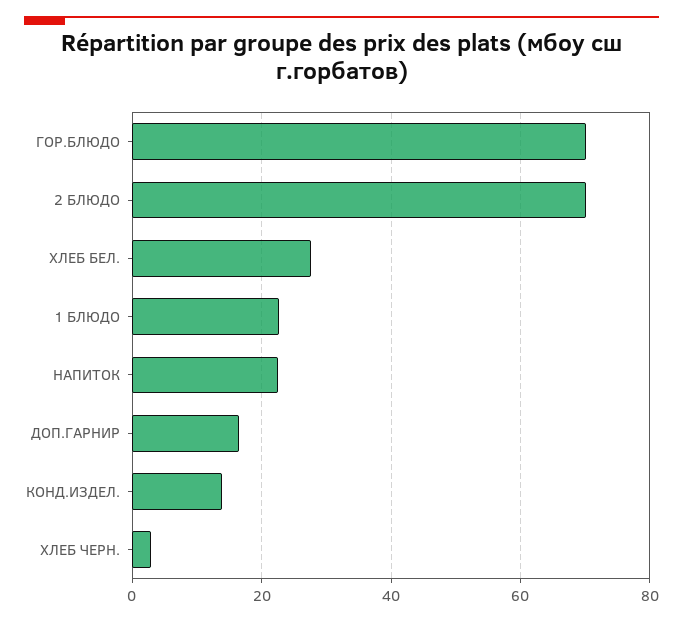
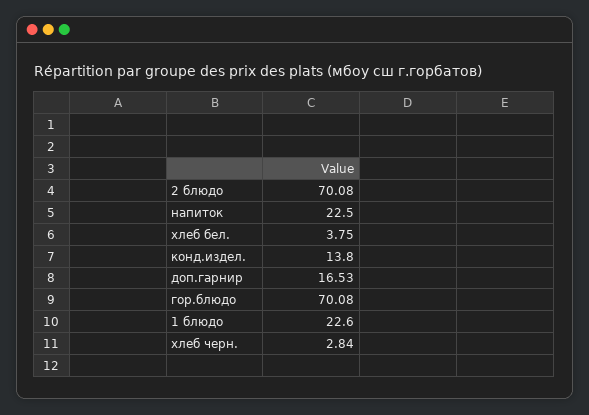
ХЛЕБ БЕЛ.: 28 -> 3.75

